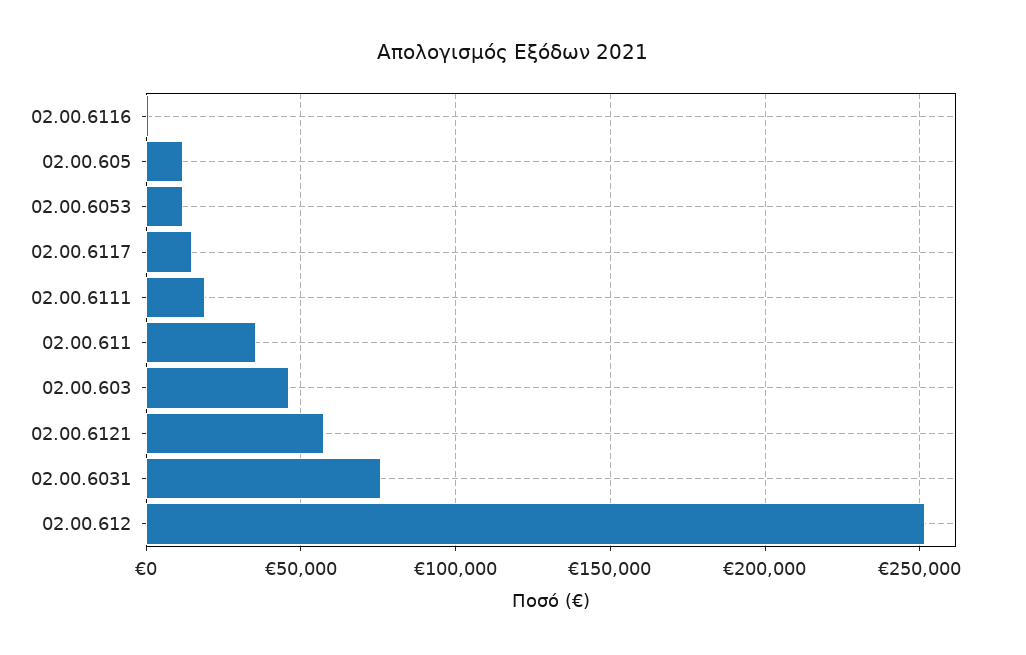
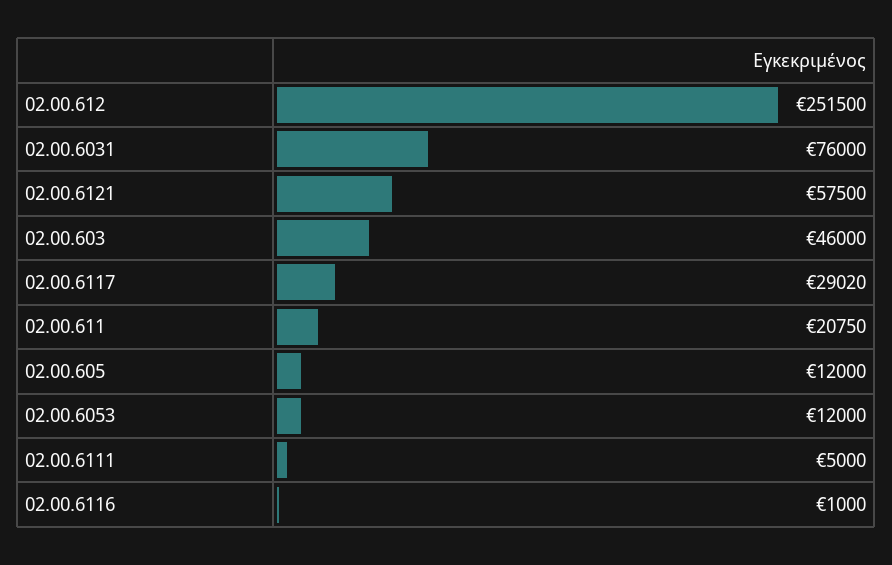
02.00.6117: 15000 -> 29020
02.00.6111: 20000 -> 5000
02.00.611: 35000 -> 20750

